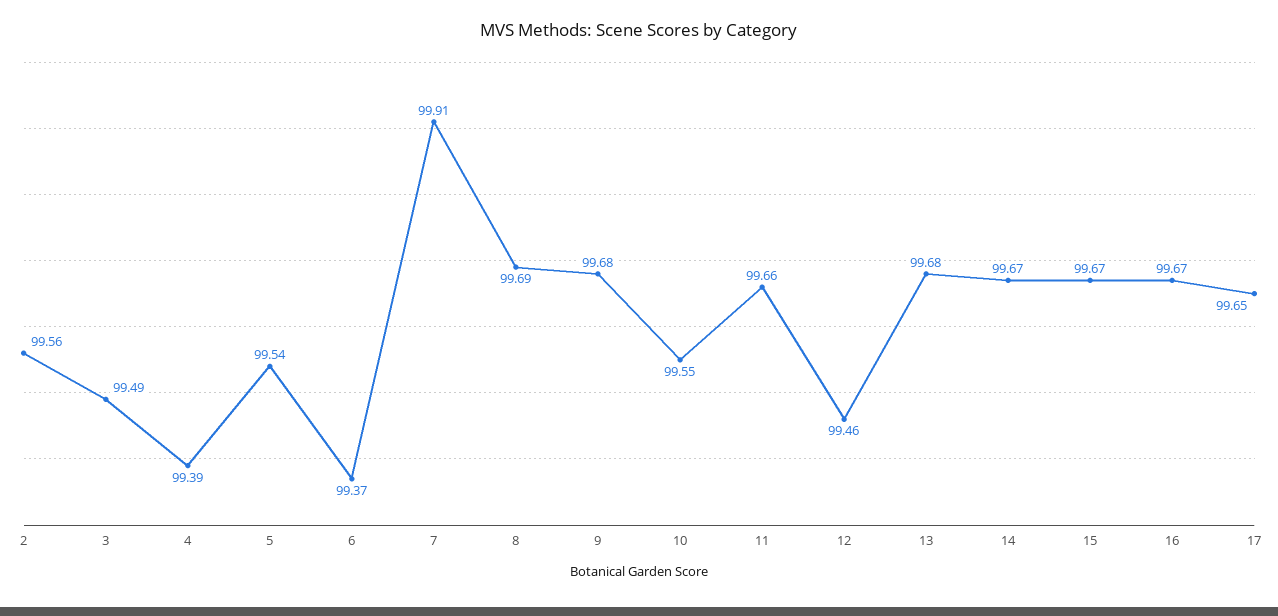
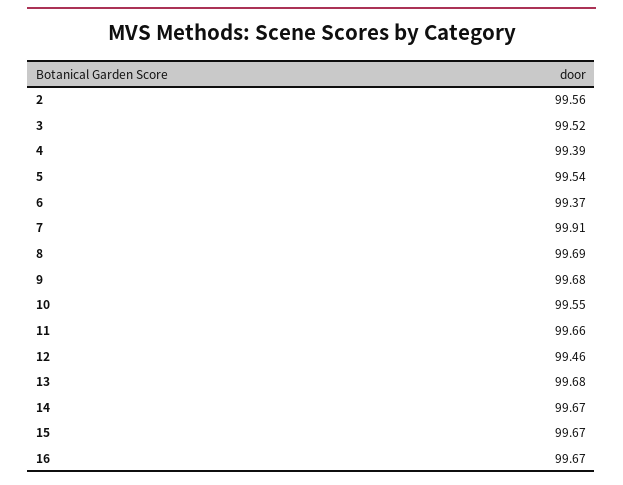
3: 99.49 -> 99.52
17: 99.65 -> none

